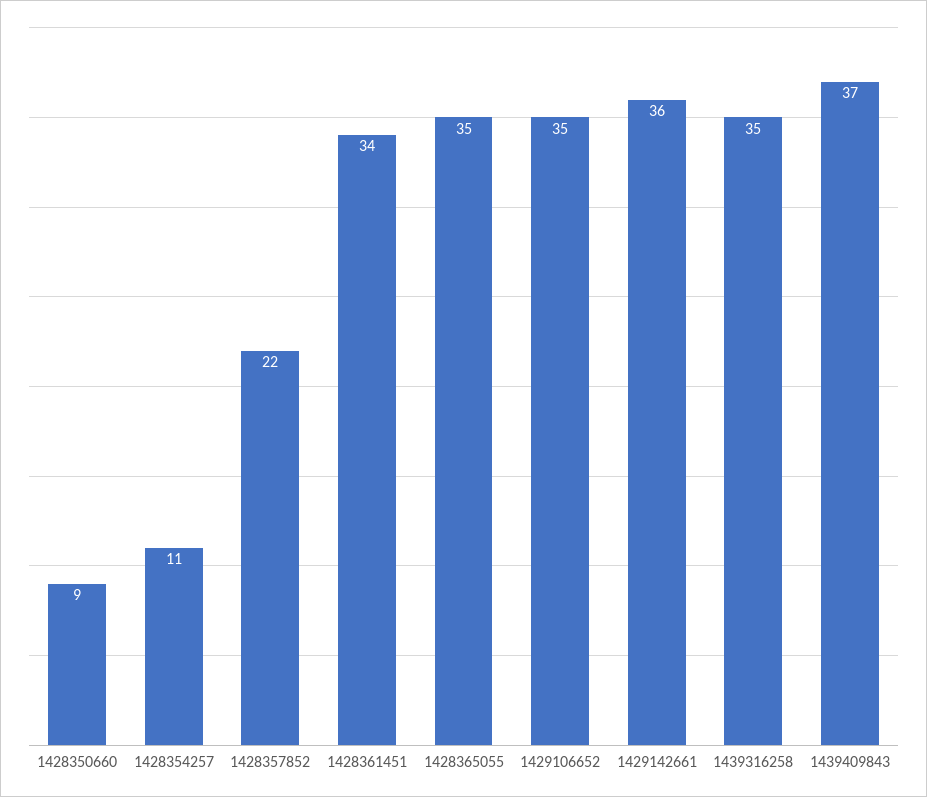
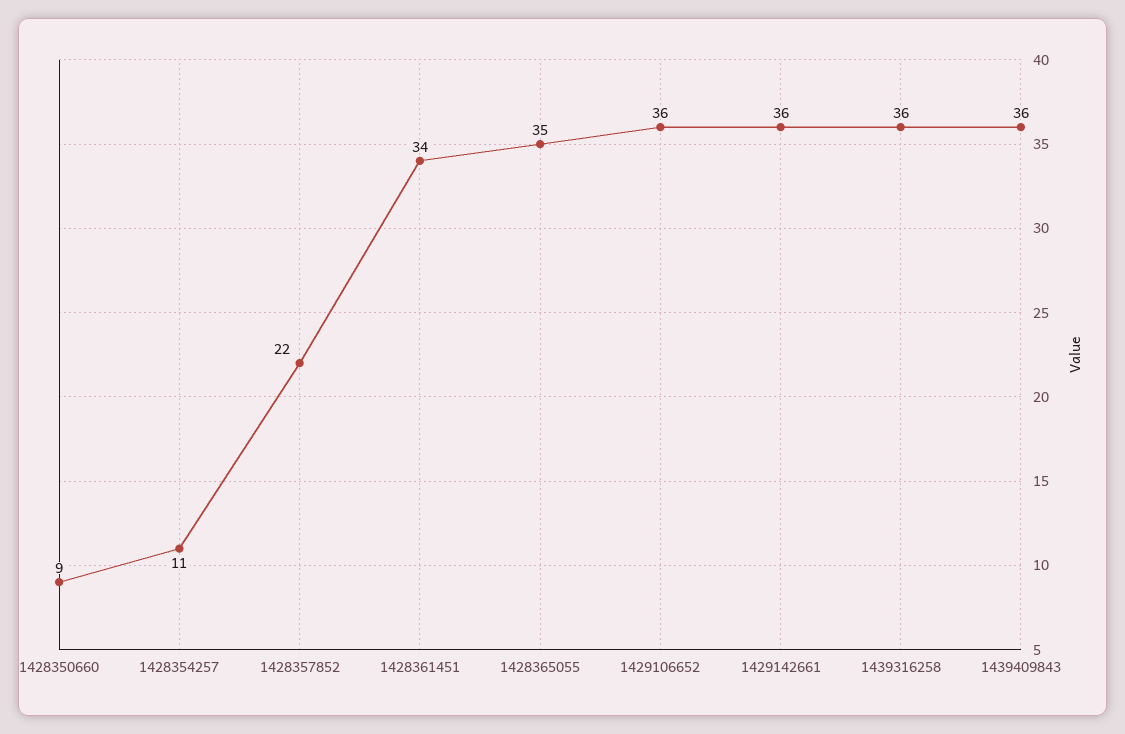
1429106652: 35 -> 36
1439316258: 35 -> 36
1439409843: 37 -> 36

